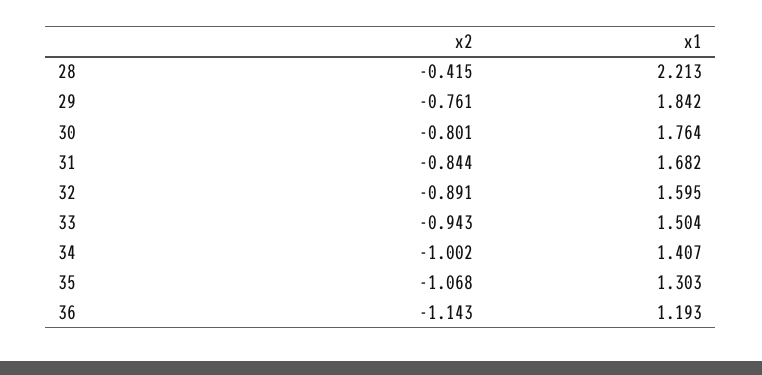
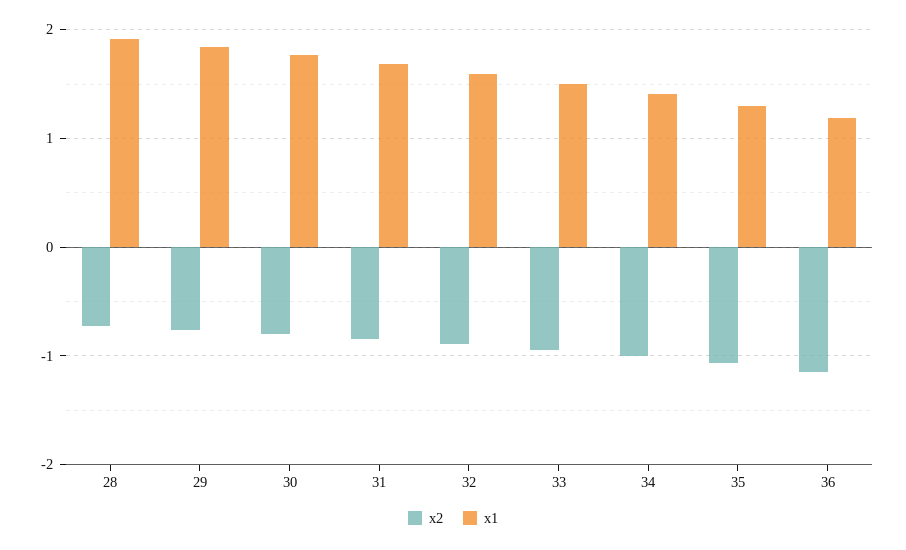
x2, 28: -0.415 -> -0.7
x1, 28: 2.213 -> 1.9

